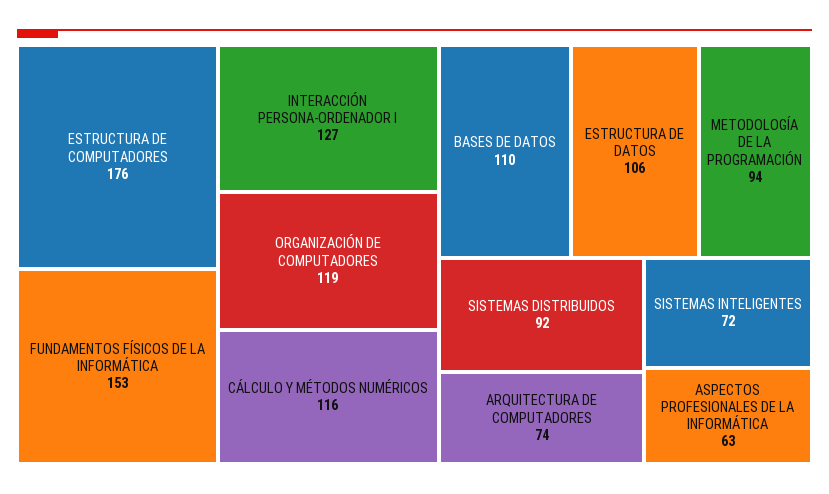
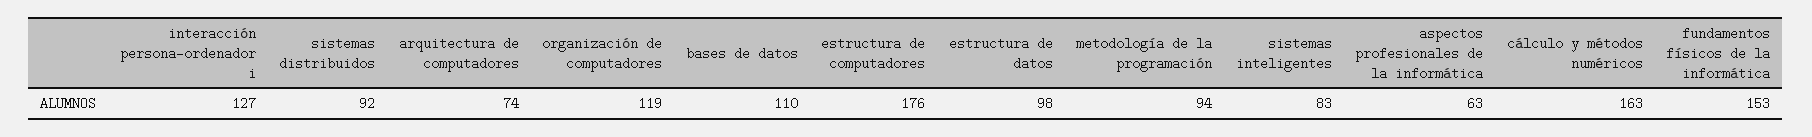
CÁLCULO Y MÉTODOS NUMÉRICOS: 116 -> 163
ESTRUCTURA DE DATOS: 106 -> 98
SISTEMAS INTELIGENTES: 72 -> 83

